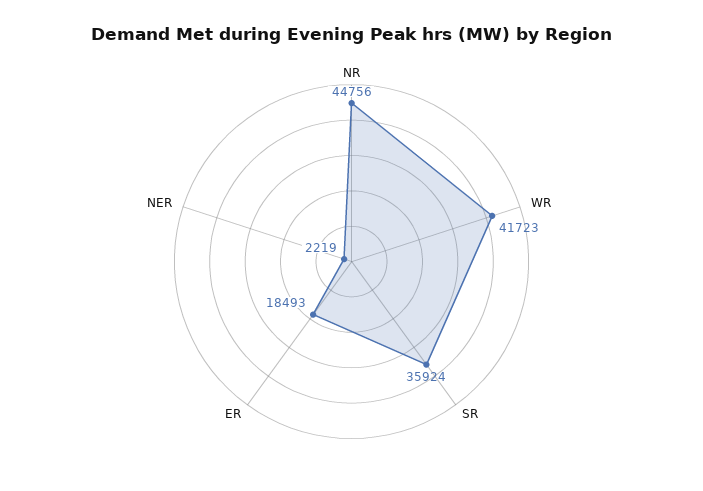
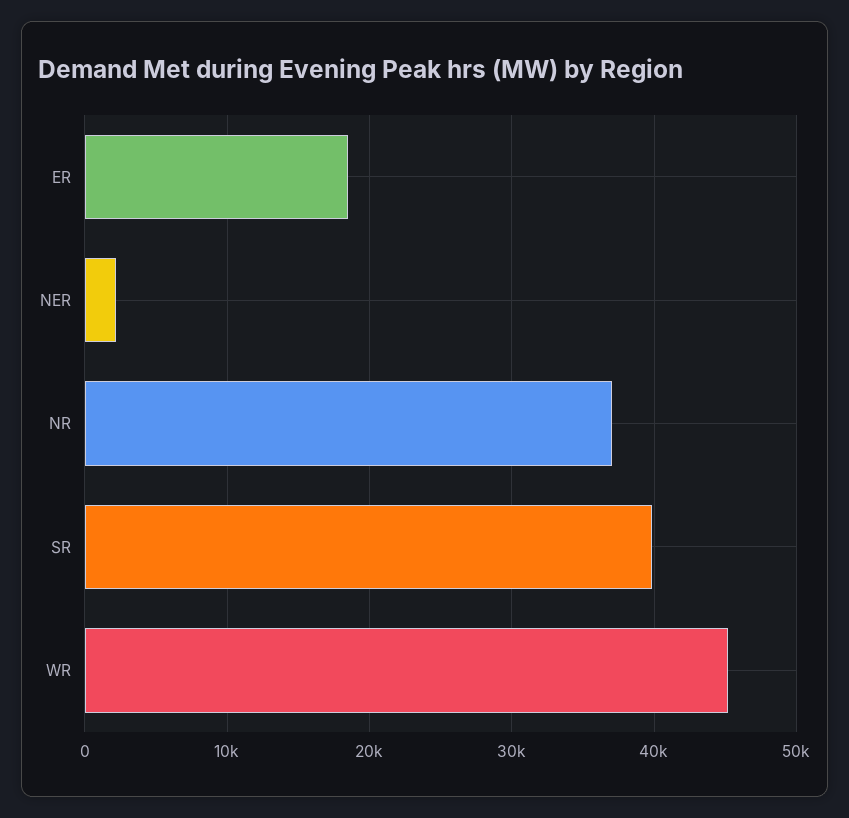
NR: 44756 -> 37000
WR: 41723 -> 45000
SR: 35924 -> 40000

